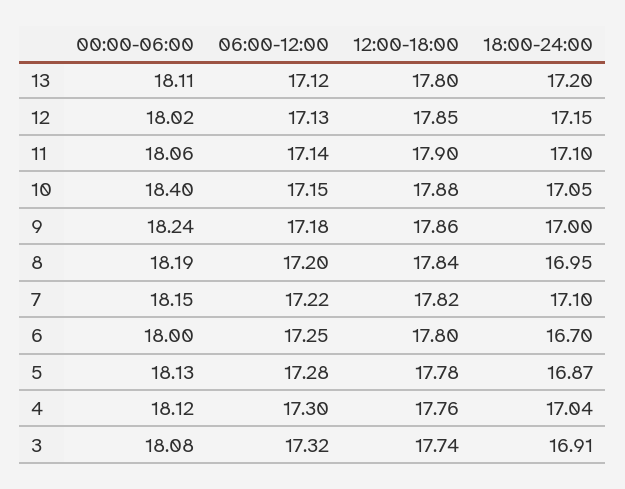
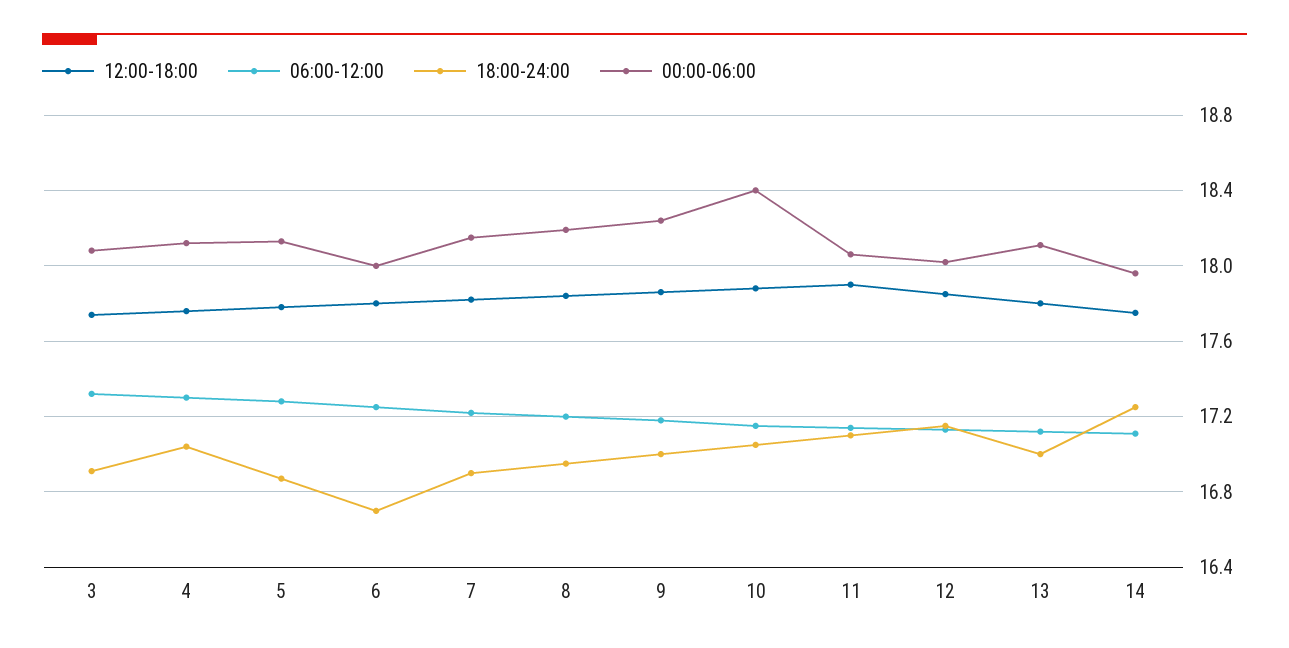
18:00-24:00, 13: 17.2 -> 17
18:00-24:00, 7: 17.1 -> 16.9
12:00-18:00, 14: none -> 17.75
06:00-12:00, 14: none -> 17.1
18:00-24:00, 14: none -> 17.25
00:00-06:00, 14: none -> 17.95

